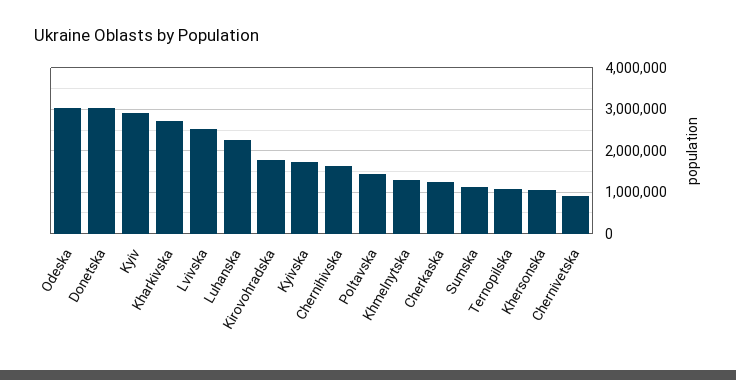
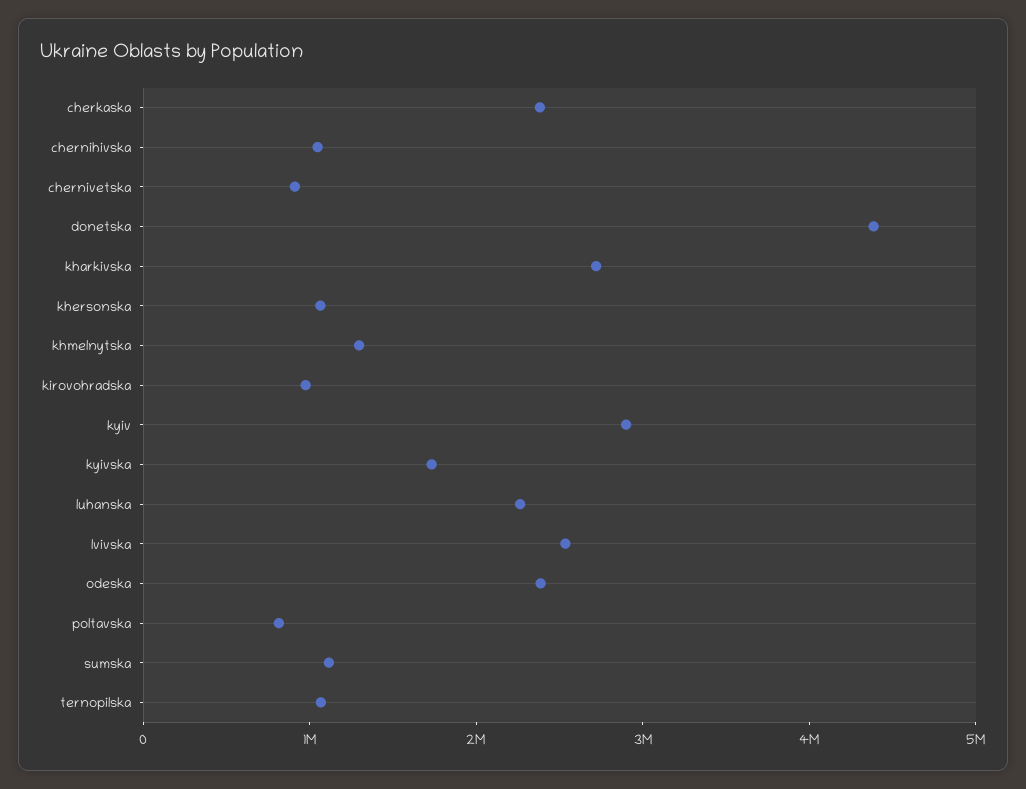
Odeska: 3000000 -> 2400000
Donetska: 3000000 -> 4400000
Kirovohradska: 1800000 -> 1000000
Chernihivska: 1600000 -> 1000000
Poltavska: 1400000 -> 800000
Cherkaska: 1200000 -> 2400000

